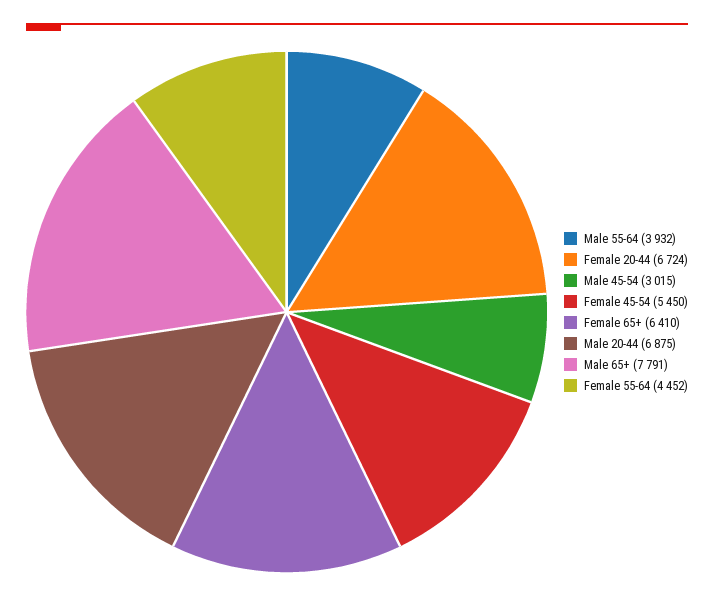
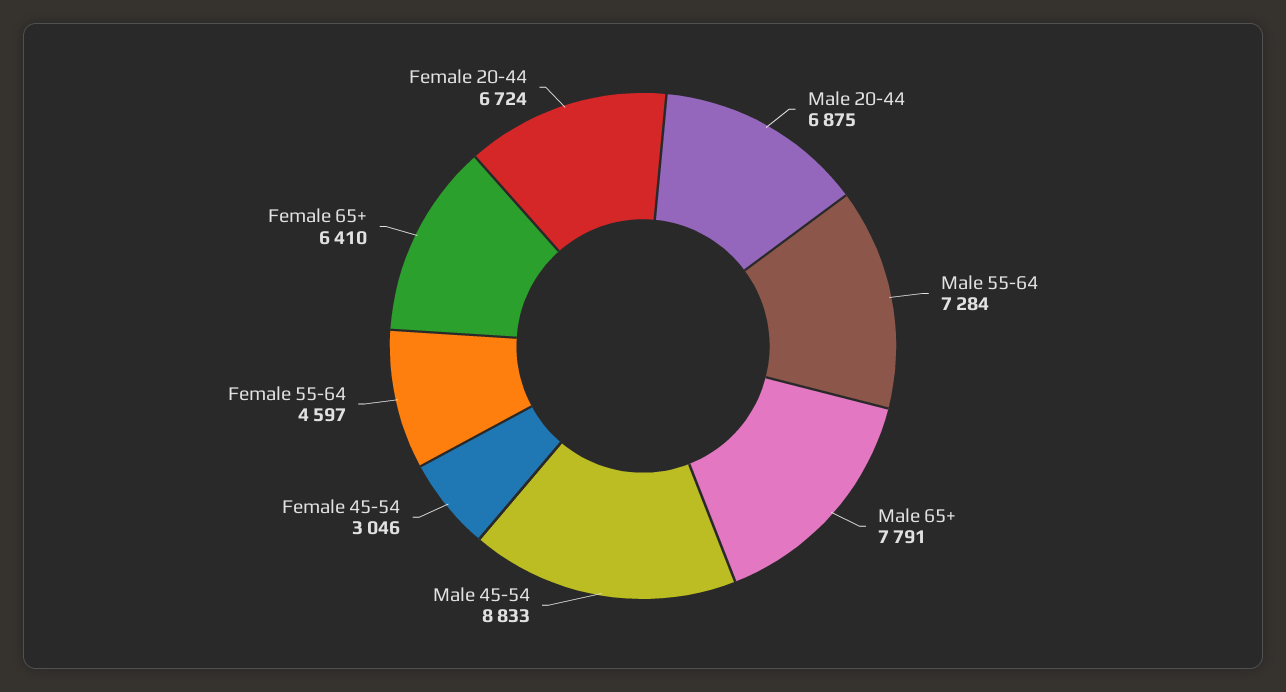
Male 55-64: 3932 -> 7284
Male 45-54: 3015 -> 8833
Female 45-54: 5450 -> 3046
Female 55-64: 4452 -> 4597

